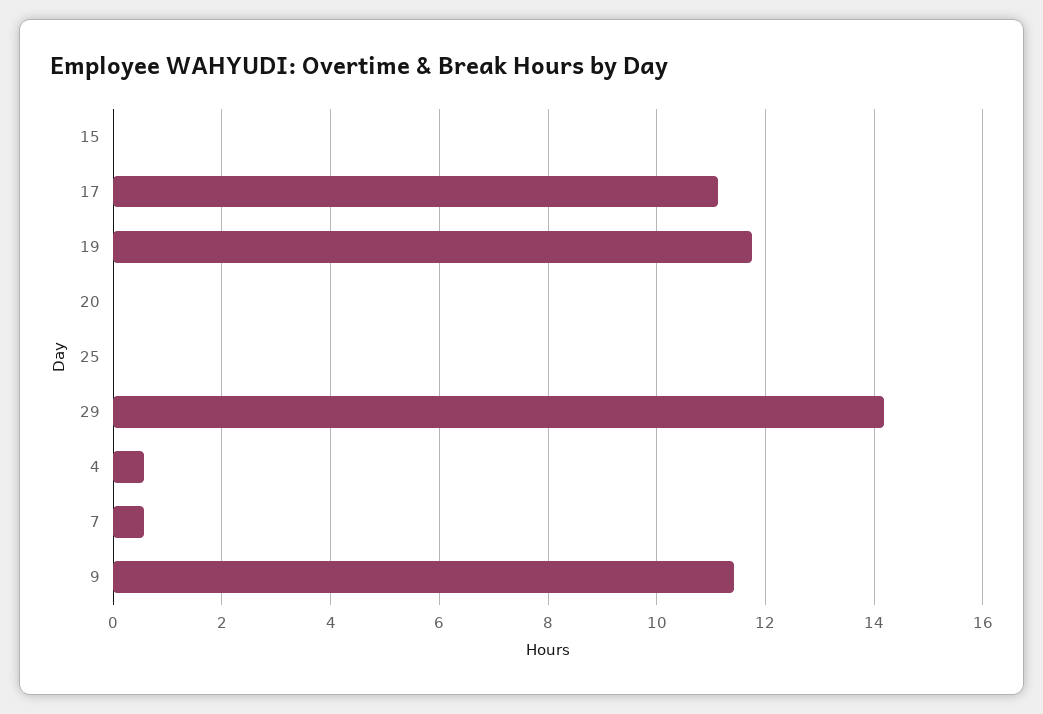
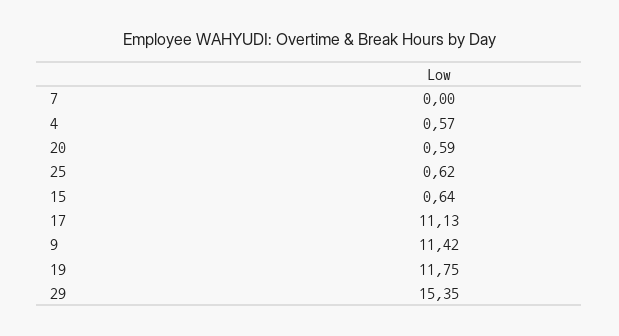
15: 0 -> 0.64
20: 0 -> 0.59
25: 0 -> 0.62
29: 14.2 -> 15.35
7: 0.6 -> 0

